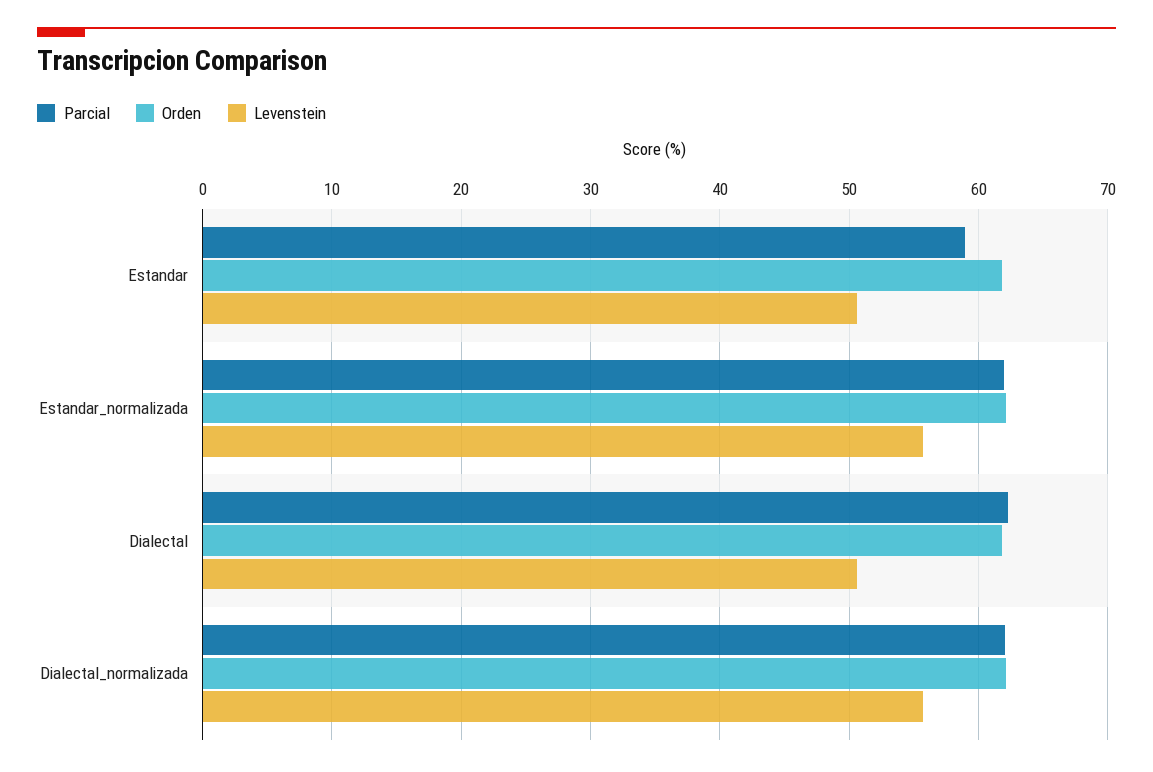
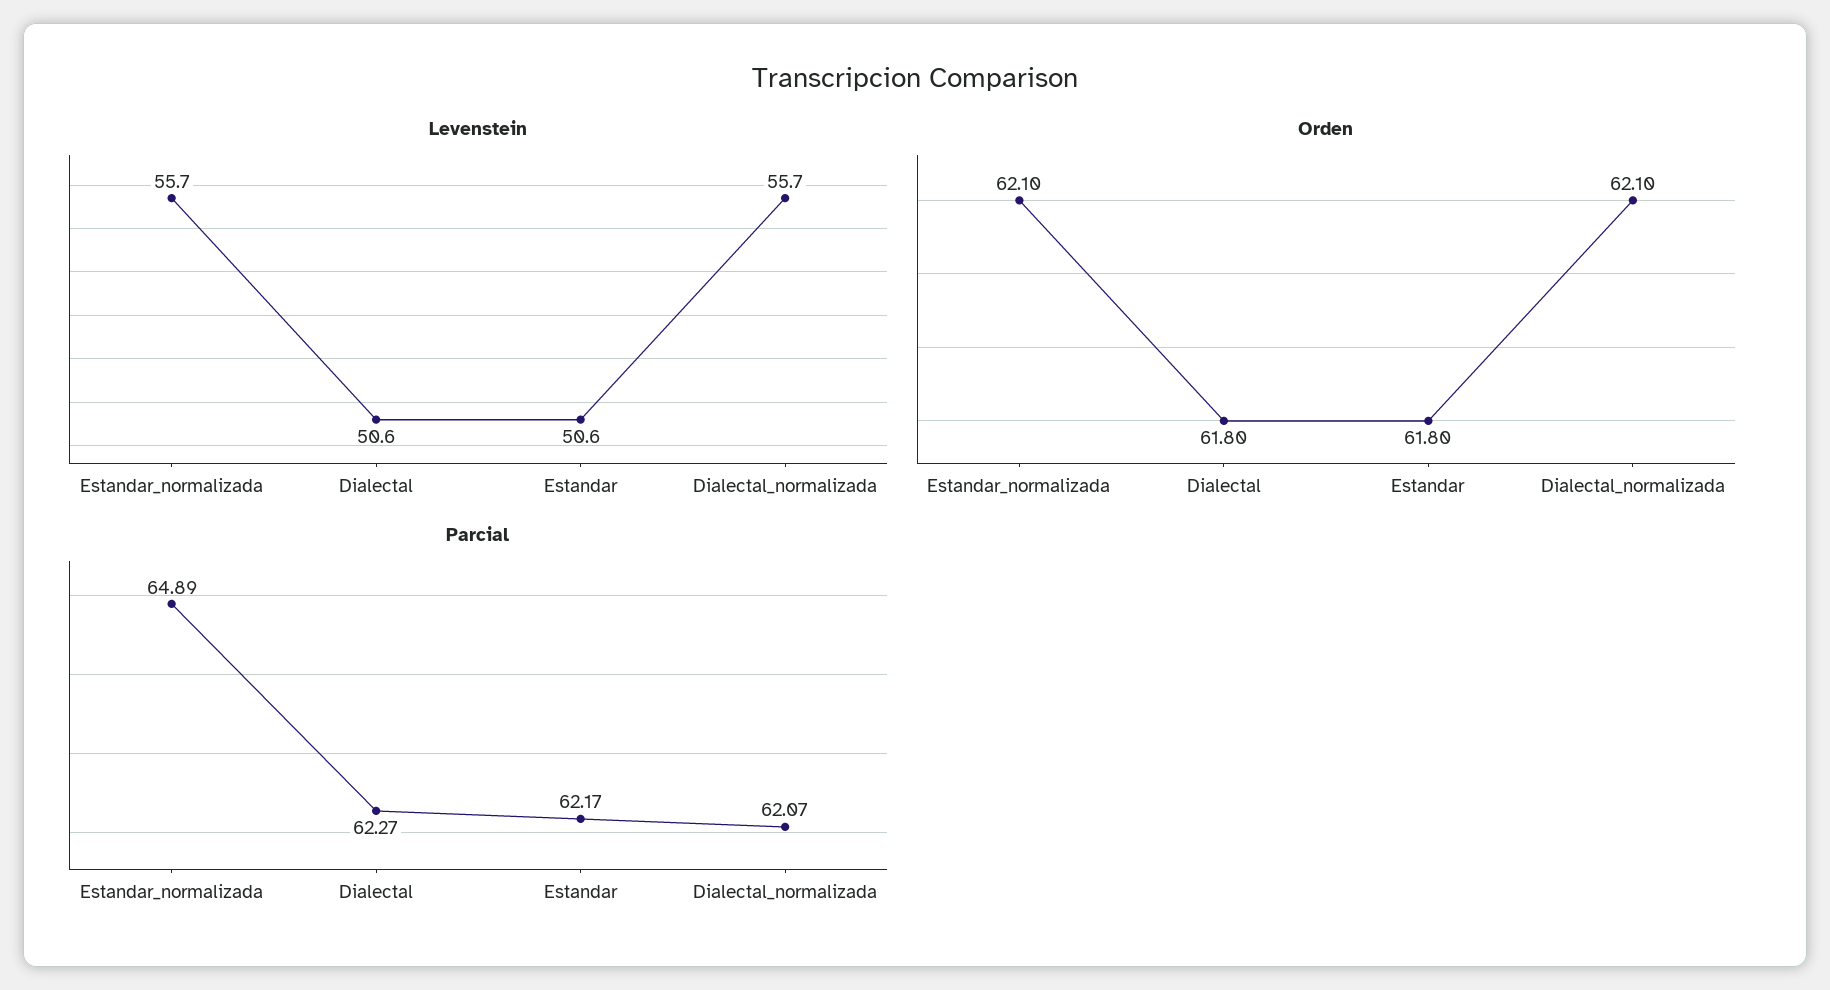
Parcial, Estandar: 59 -> 62.17
Parcial, Estandar_normalizada: 62 -> 64.89

